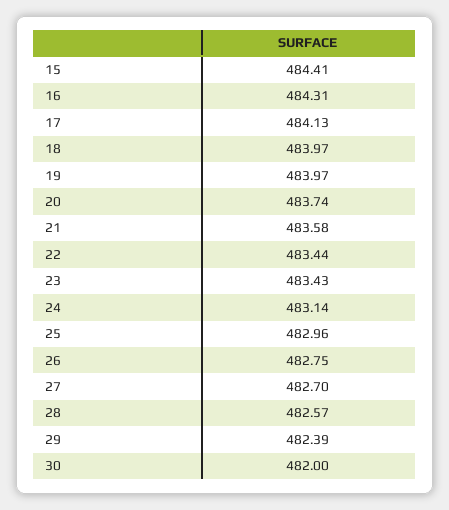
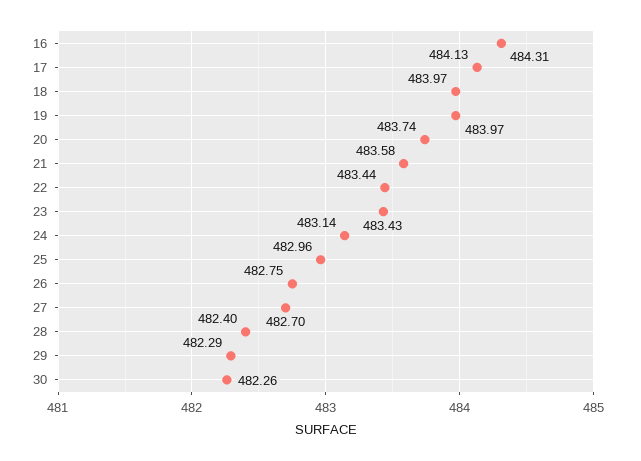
15: 484.41 -> none
28: 482.57 -> 482.4
29: 482.39 -> 482.29
30: 482 -> 482.26

